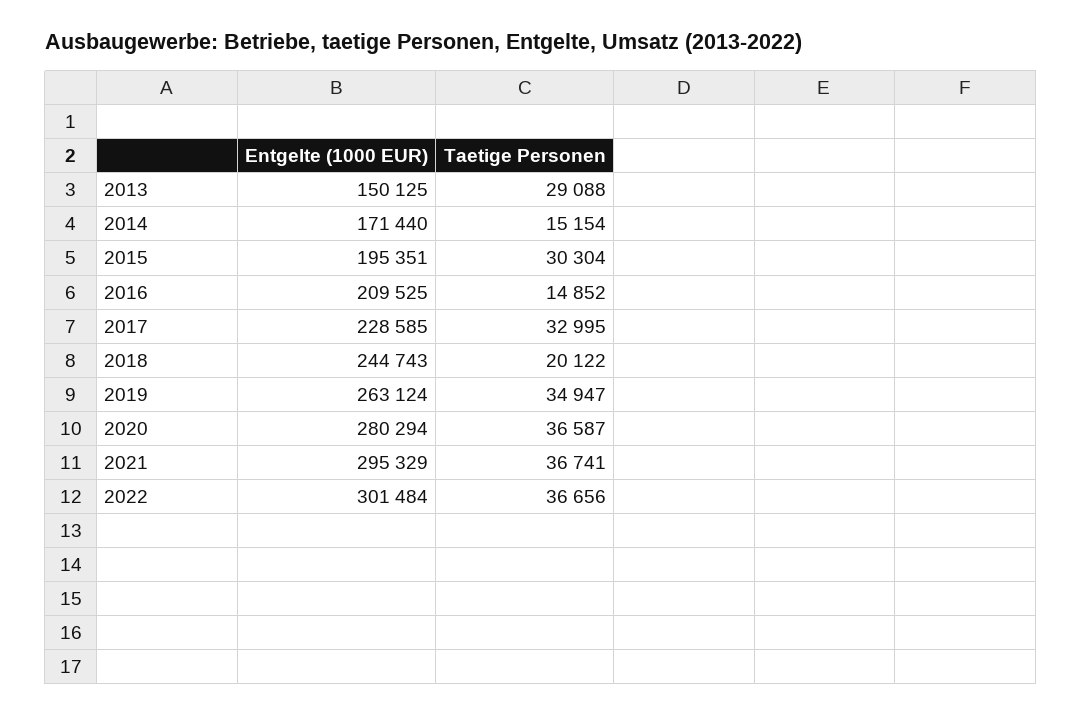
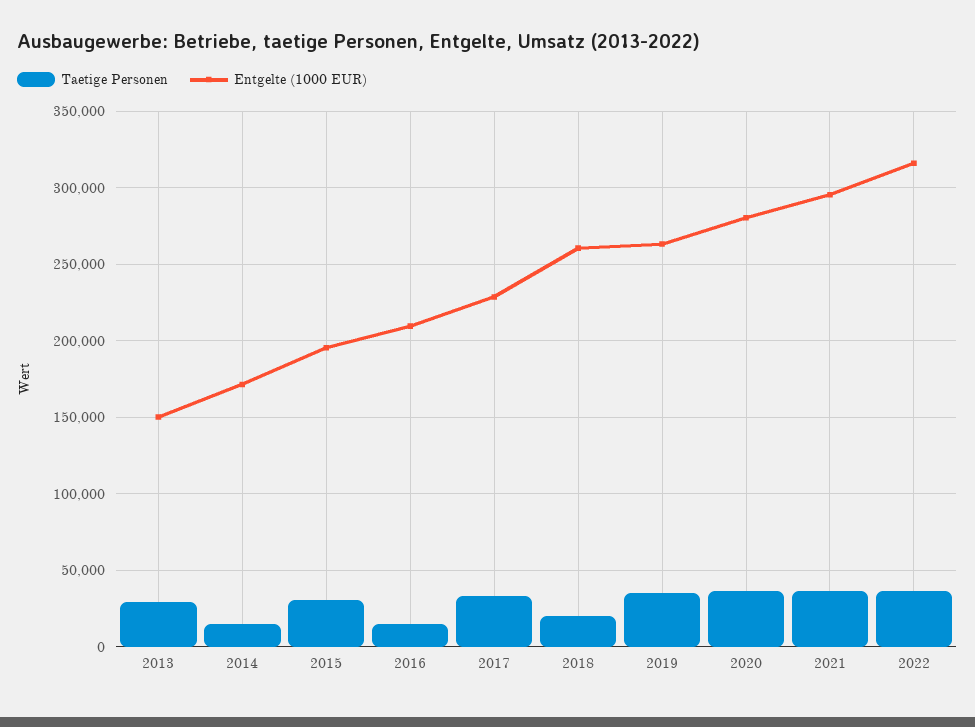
Entgelte (1000 EUR), 2018: 244743 -> 260000
Entgelte (1000 EUR), 2022: 301484 -> 315000

